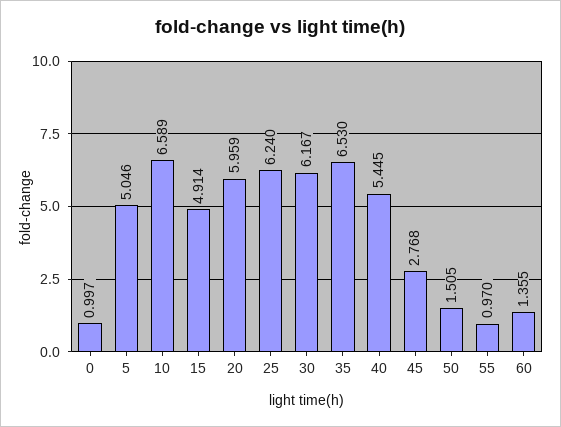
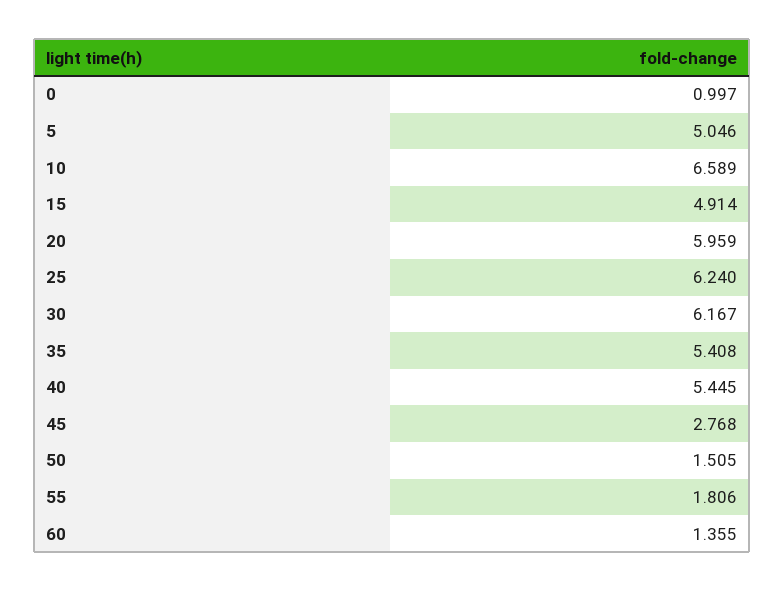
35: 6.53 -> 5.408
55: 0.97 -> 1.806

